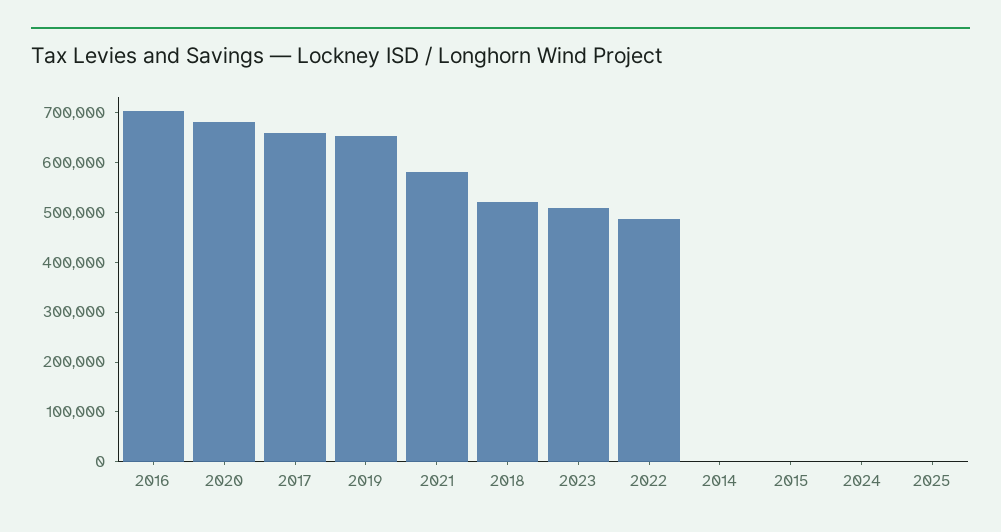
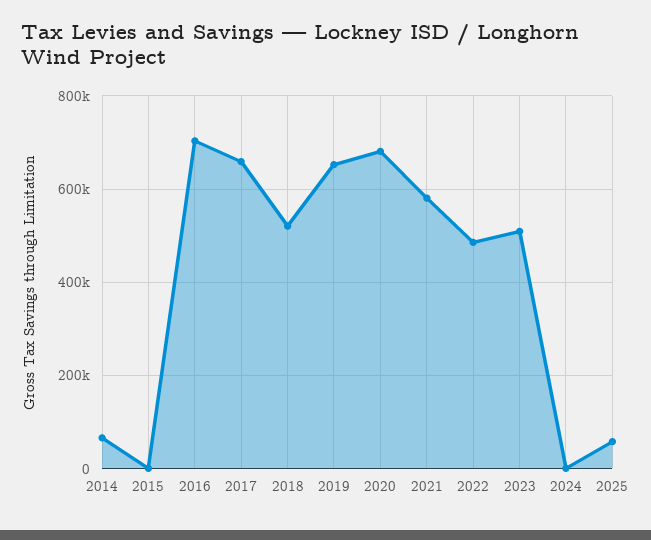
2014: 0 -> 60000
2025: 0 -> 60000

